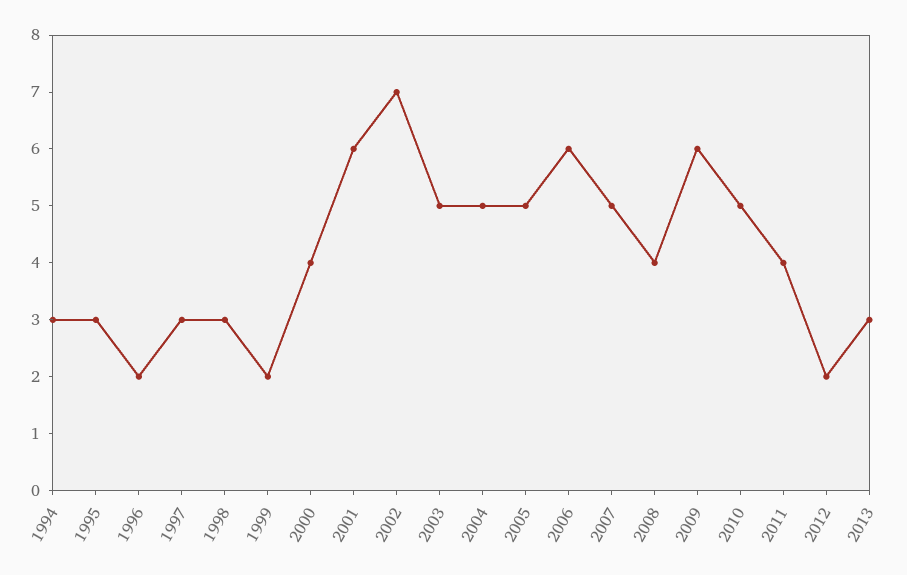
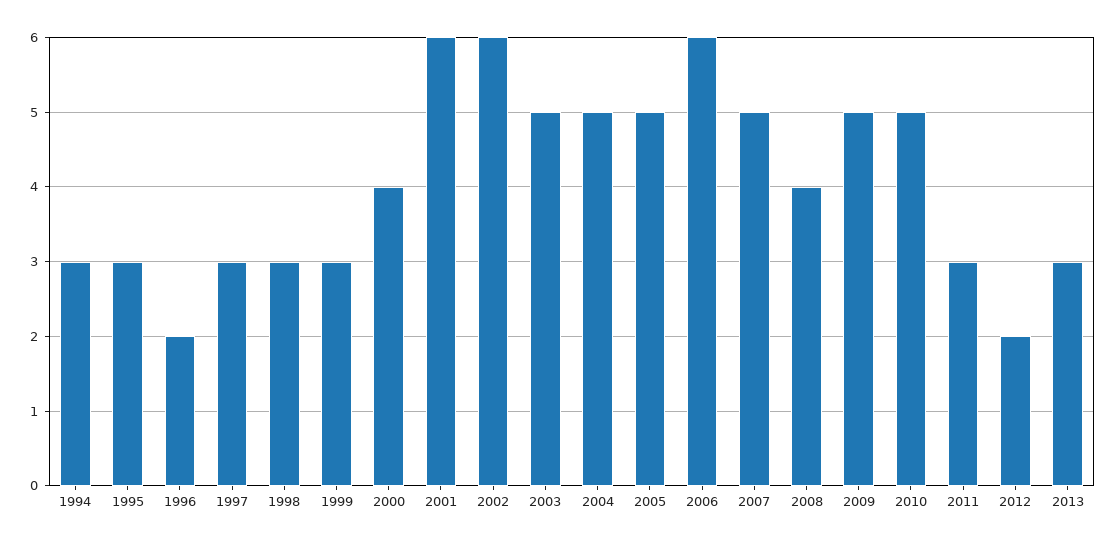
1999: 2 -> 3
2002: 7 -> 6
2009: 6 -> 5
2011: 4 -> 3

